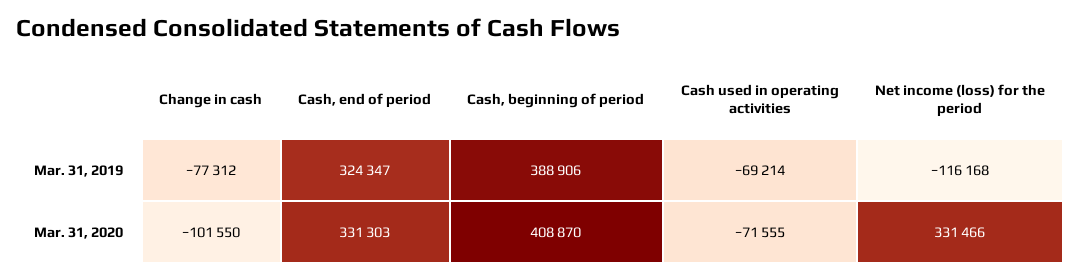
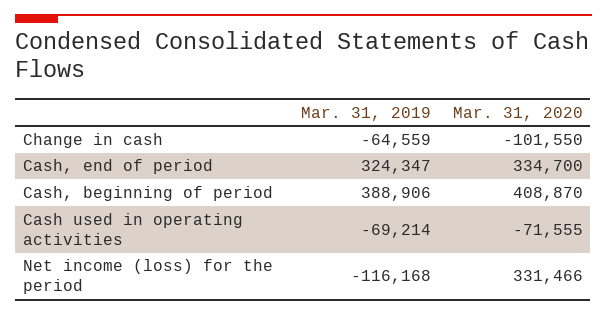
Change in cash, Mar. 31, 2019: -77312 -> -64559
Cash, end of period, Mar. 31, 2020: 331303 -> 334700

